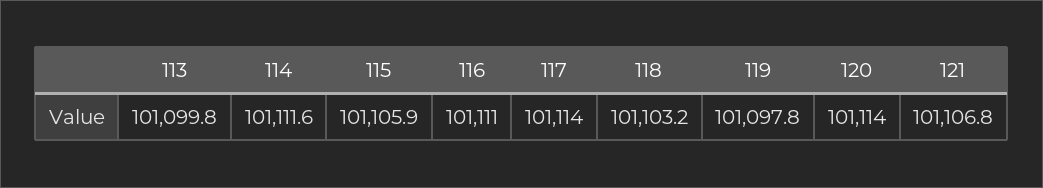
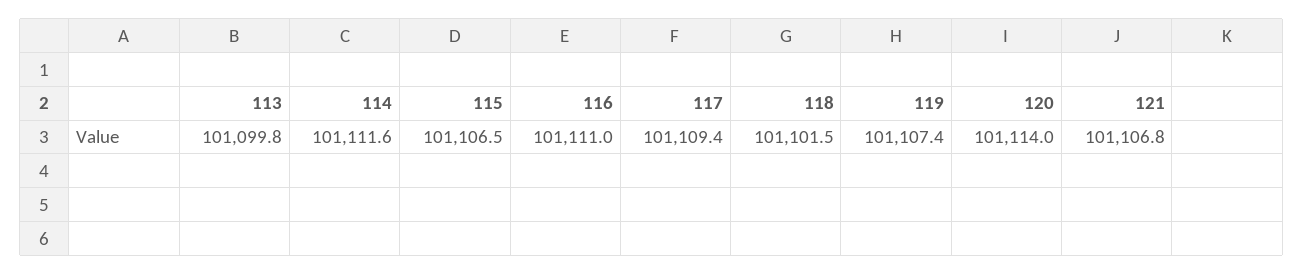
115: 101105.9 -> 101106.5
117: 101114 -> 101109.4
118: 101103.2 -> 101101.5
119: 101097.8 -> 101107.4

